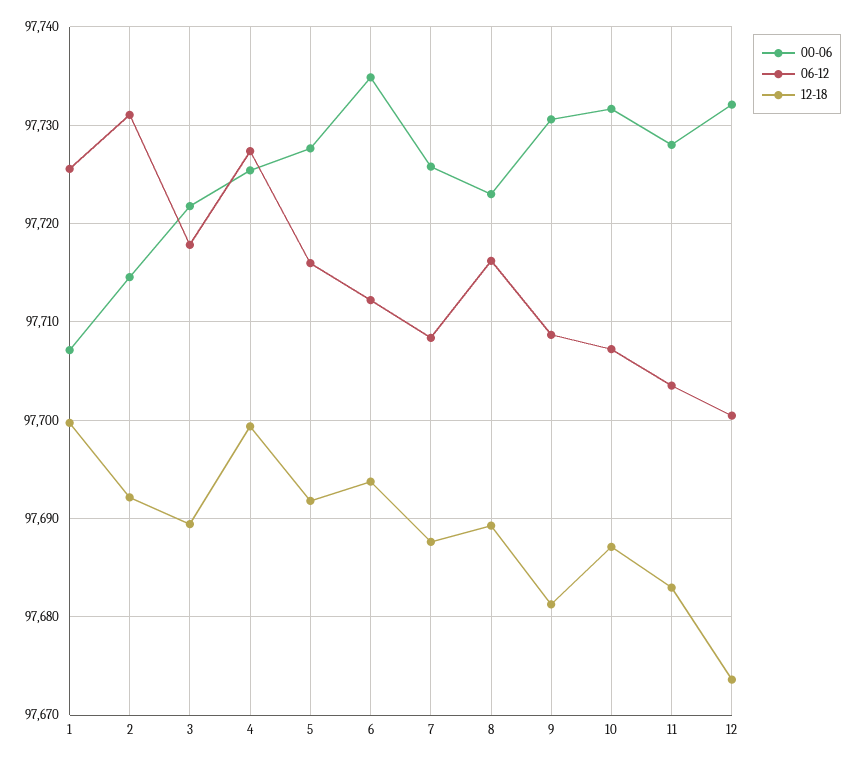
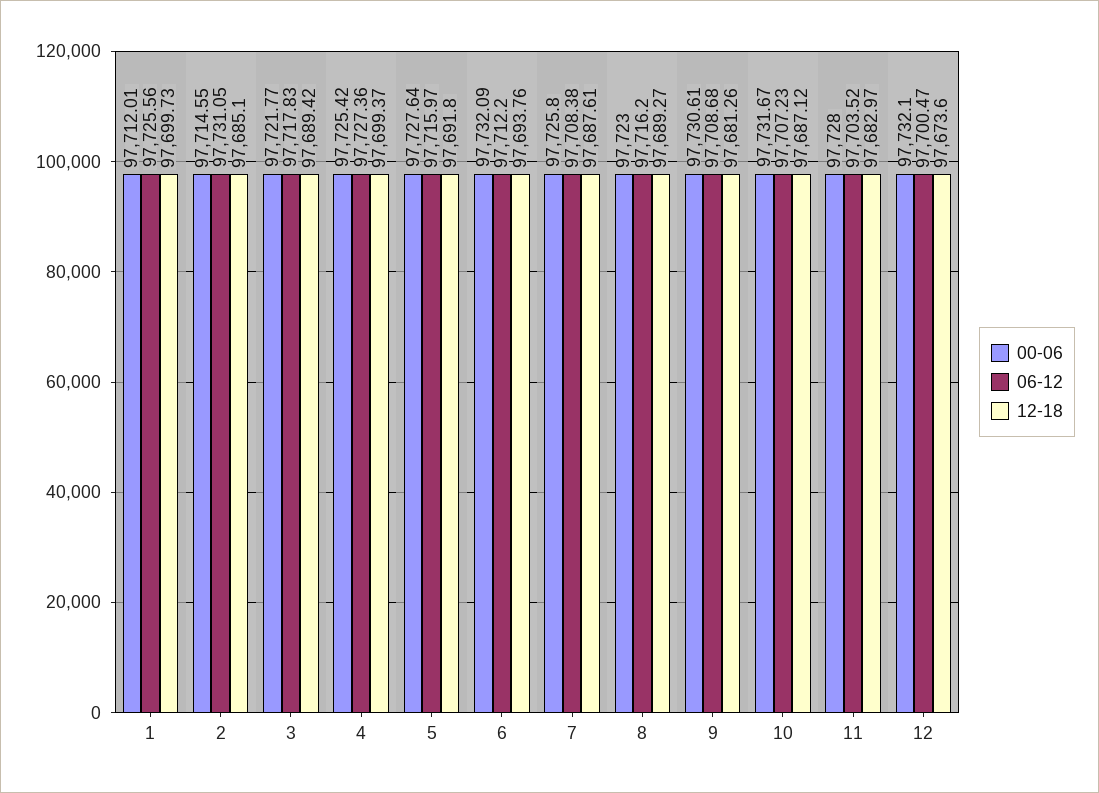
00-06, 1: 97707 -> 97712.01
12-18, 2: 97692 -> 97685.1
00-06, 6: 97735 -> 97732.09

